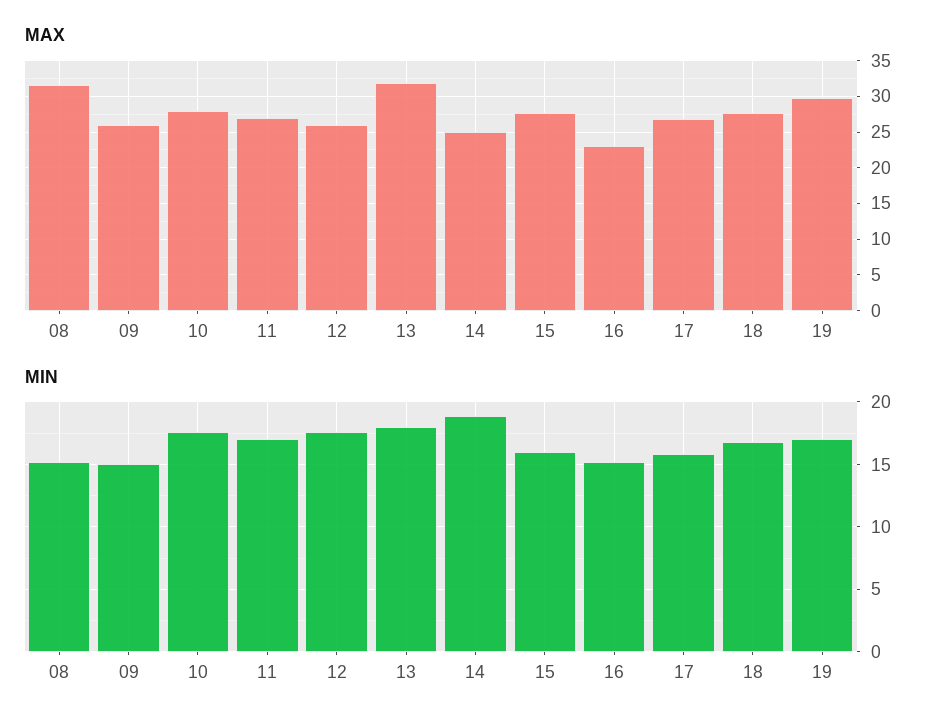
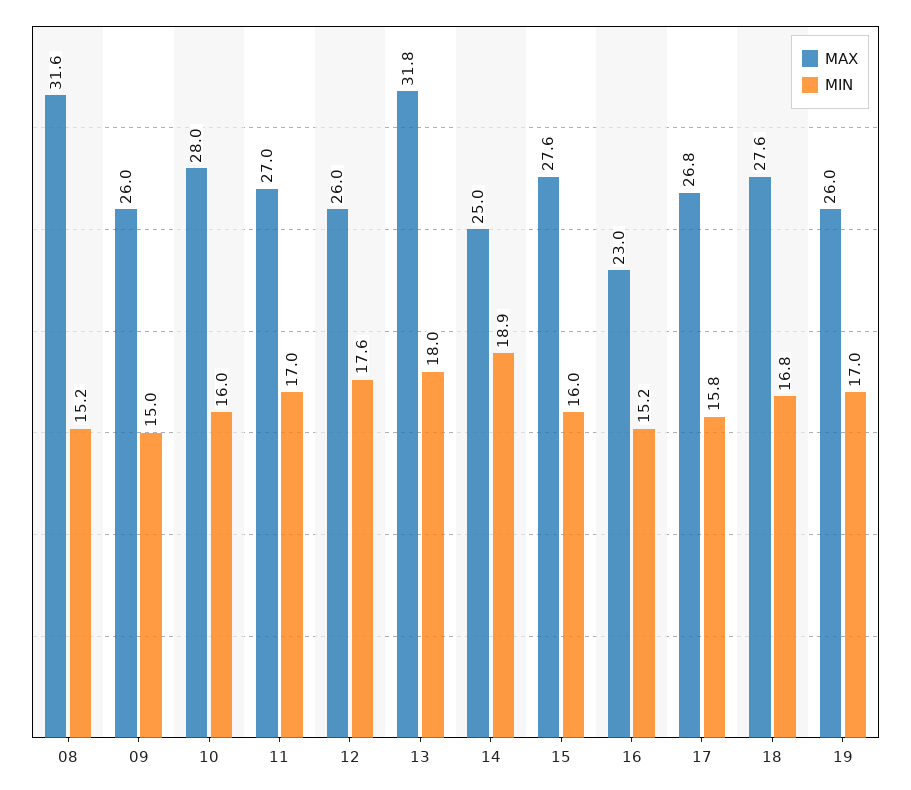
MAX, 19: 30 -> 26
MIN, 10: 17.5 -> 16

